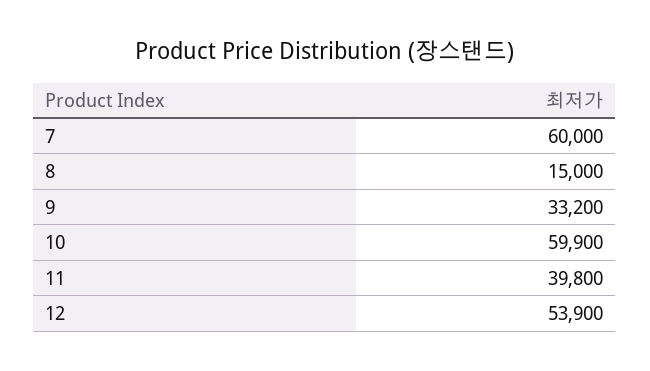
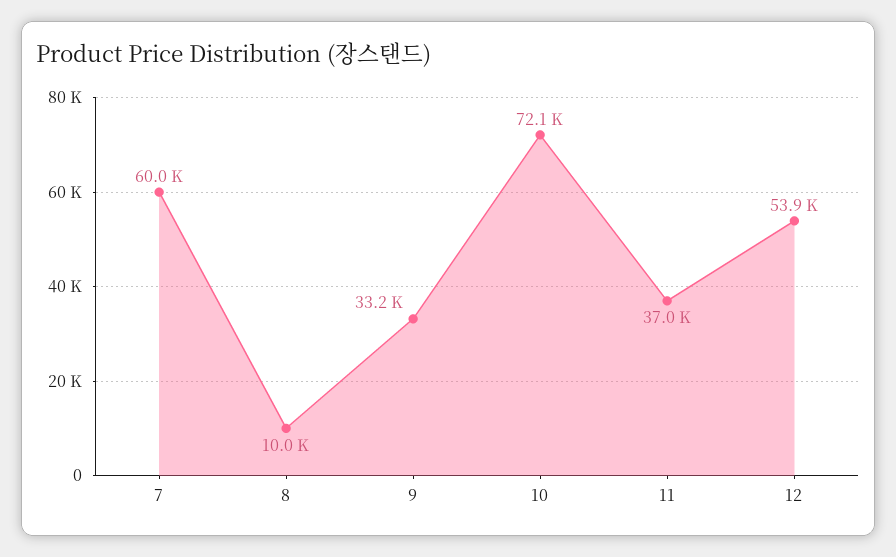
8: 15000 -> 10000
10: 59900 -> 72100
11: 39800 -> 37000

